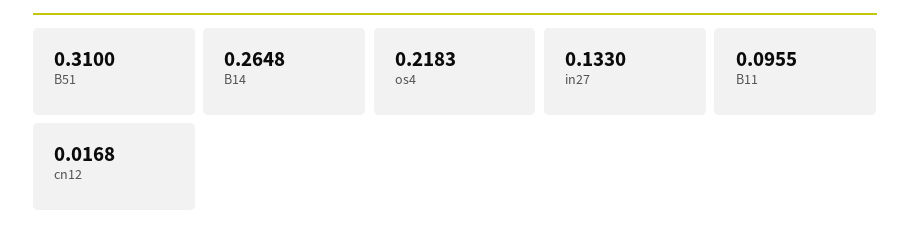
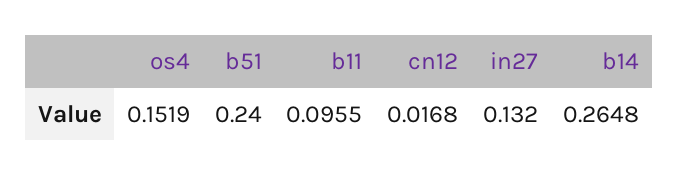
B51: 0.31 -> 0.24
os4: 0.2183 -> 0.1519
in27: 0.133 -> 0.132

